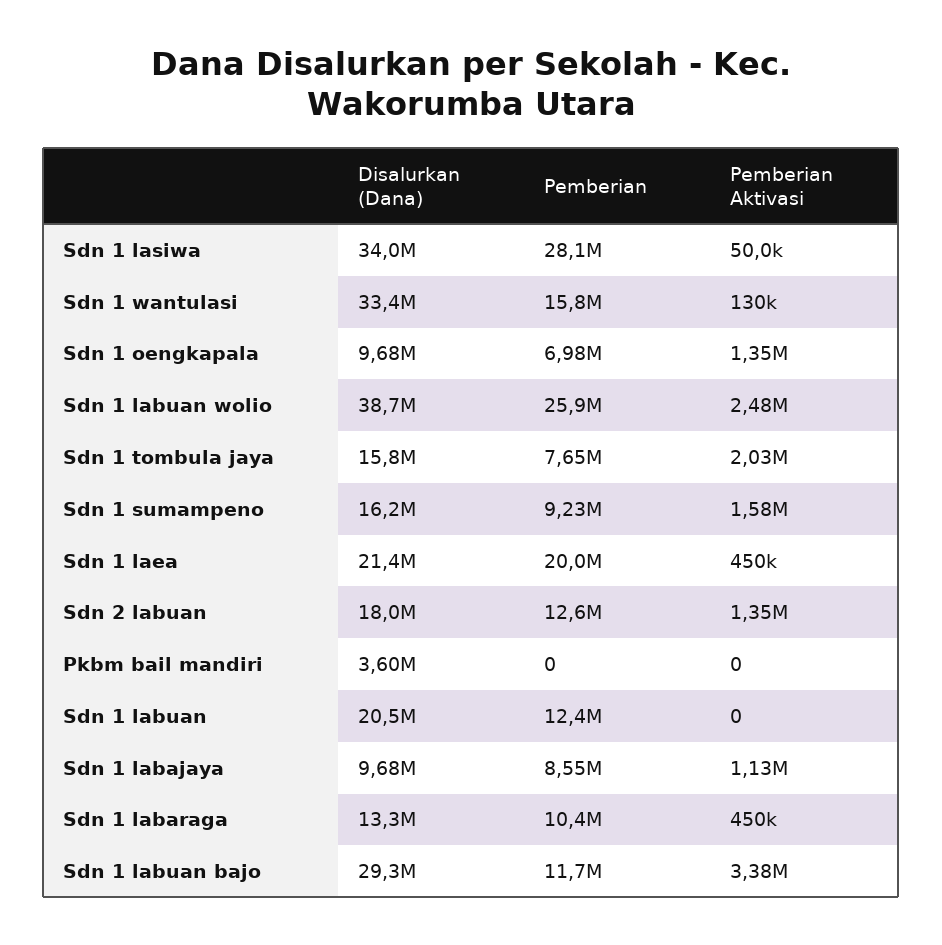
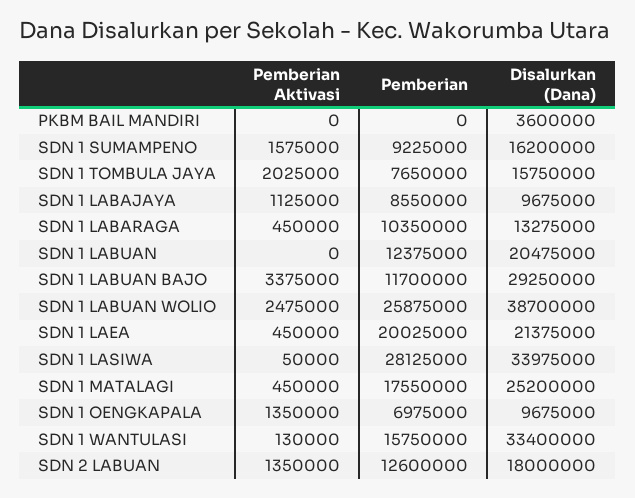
Pemberian Aktivasi, SDN 1 MATALAGI: none -> 450000
Pemberian, SDN 1 MATALAGI: none -> 17550000
Disalurkan (Dana), SDN 1 MATALAGI: none -> 25200000

